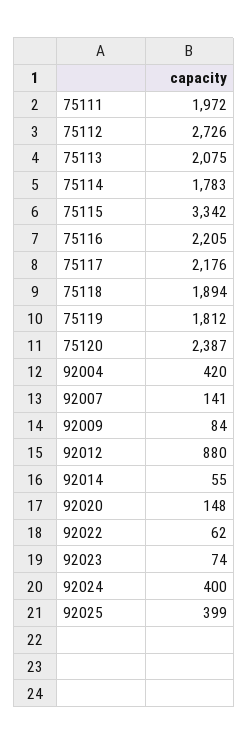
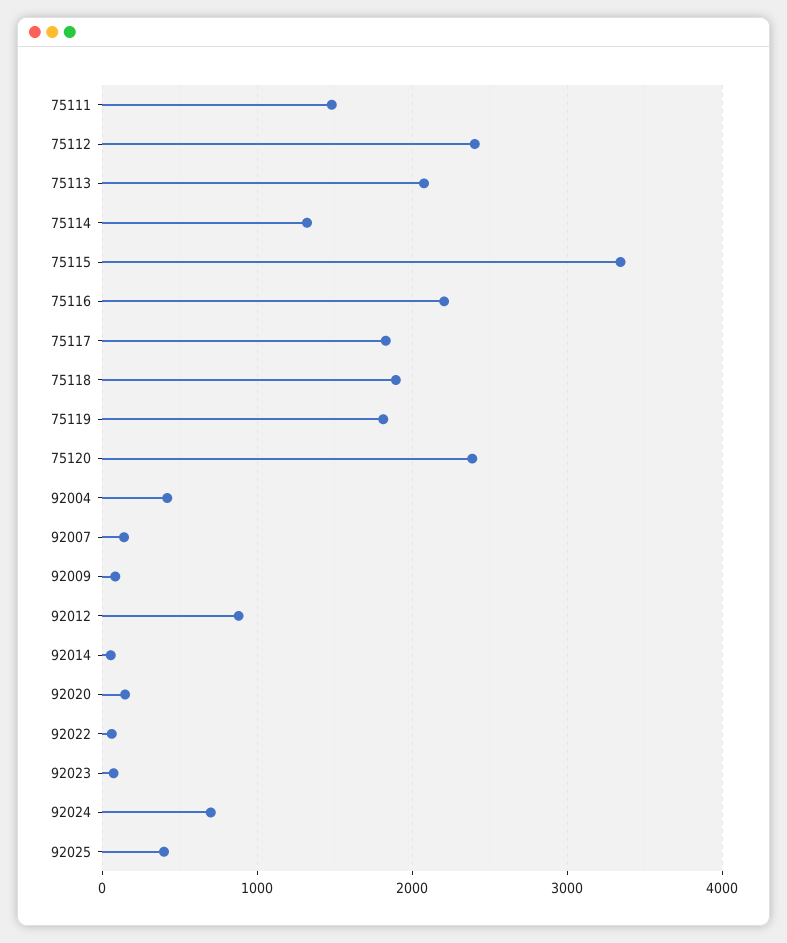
75111: 1972 -> 1500
75112: 2726 -> 2400
75114: 1783 -> 1300
75117: 2176 -> 1800
92024: 400 -> 700

